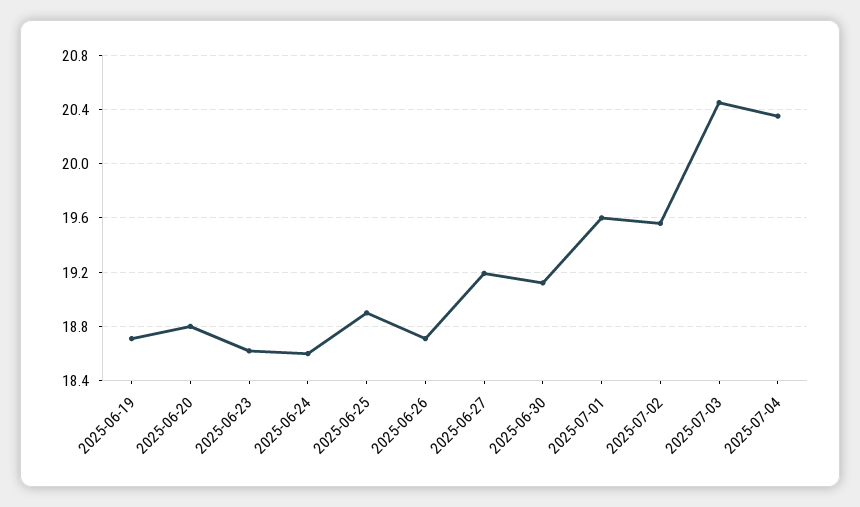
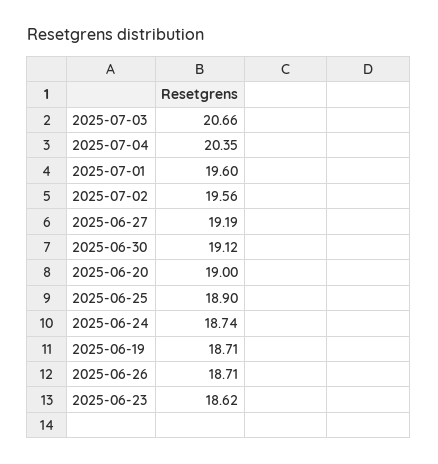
2025-06-20: 18.8 -> 19
2025-06-24: 18.6 -> 18.74
2025-07-03: 20.45 -> 20.66

